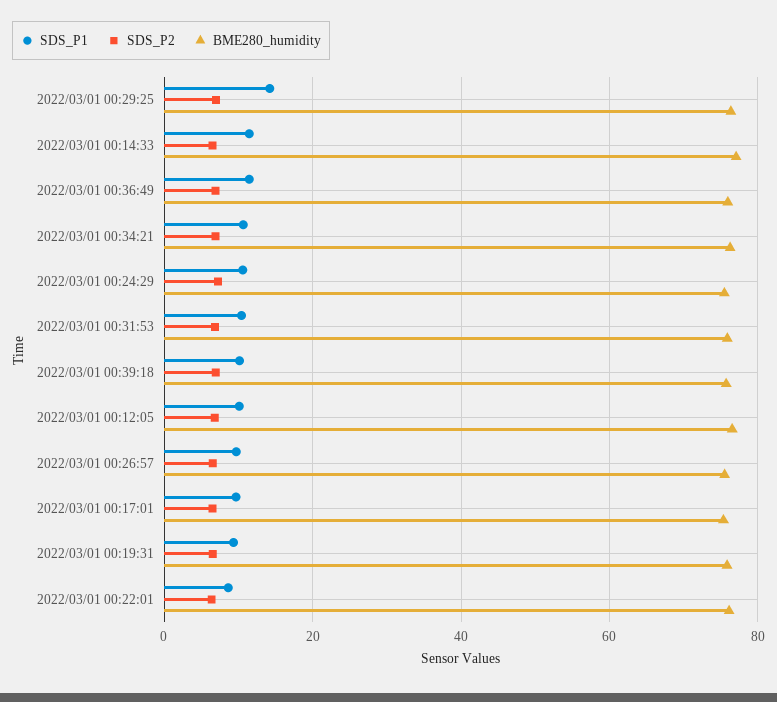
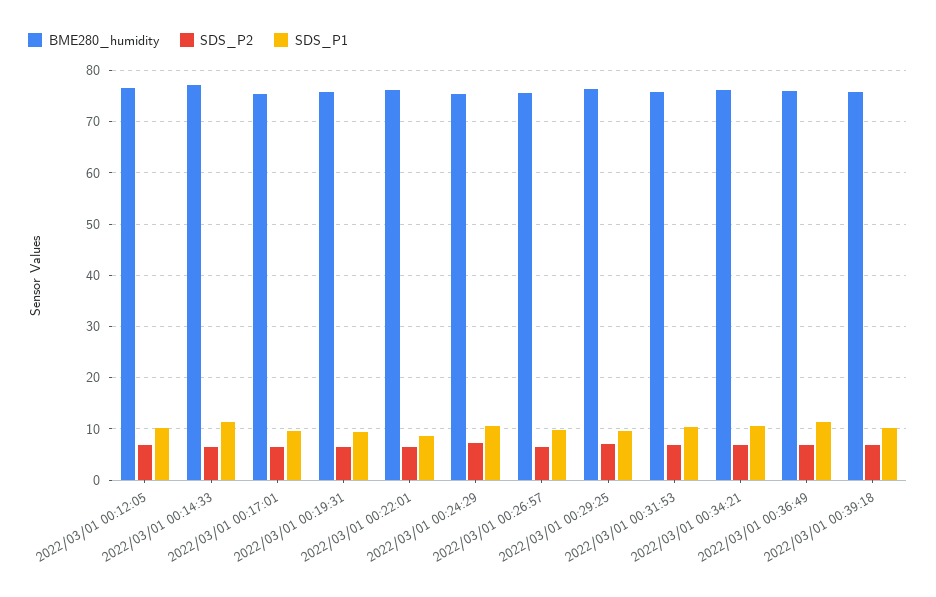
SDS_P1, 2022/03/01 00:29:25: 14 -> 10

